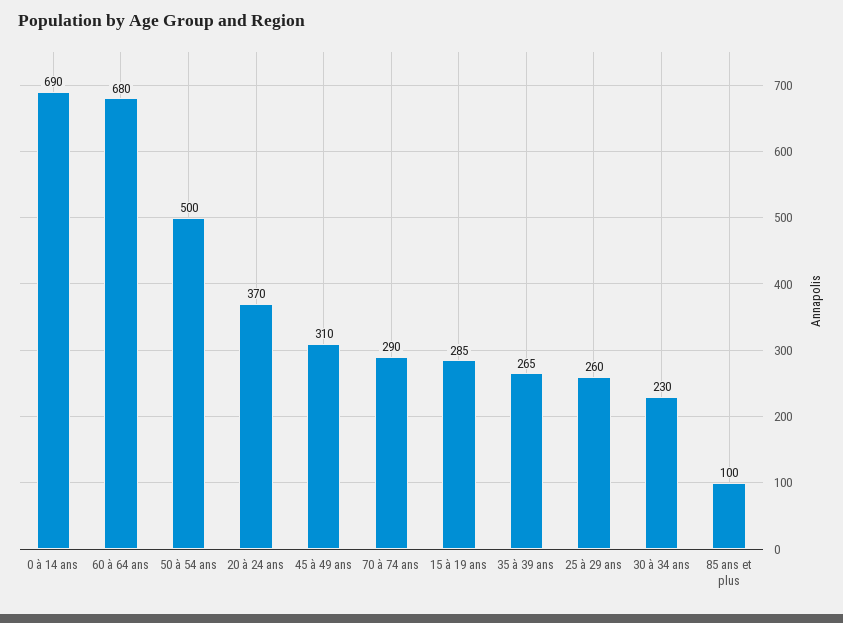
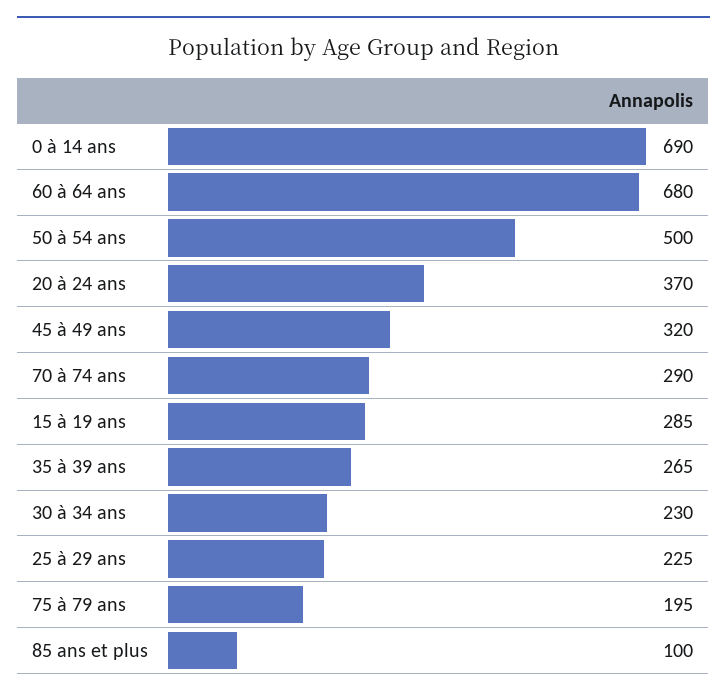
45 à 49 ans: 310 -> 320
25 à 29 ans: 260 -> 225
75 à 79 ans: none -> 195

